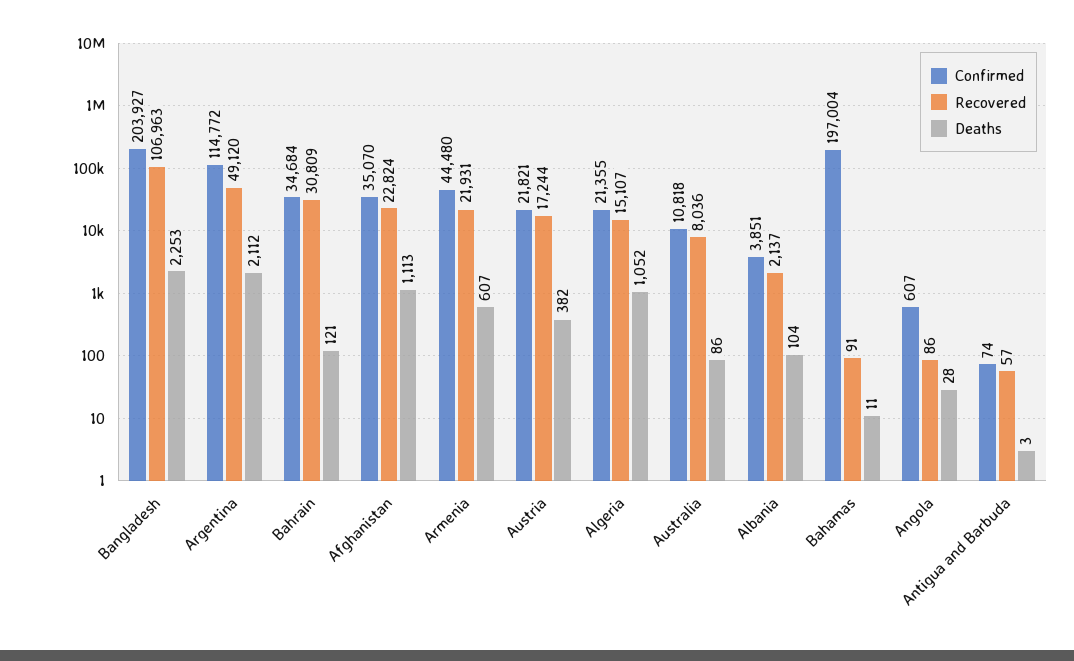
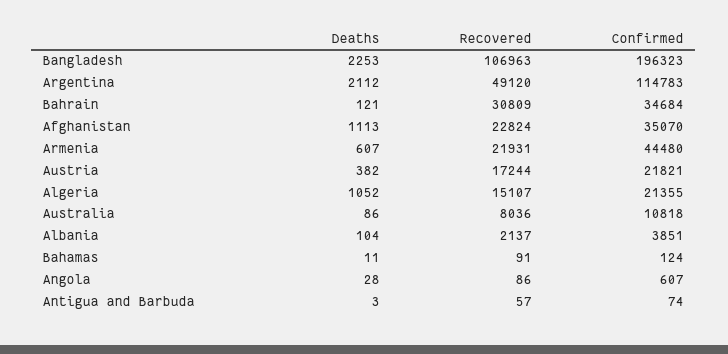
Confirmed, Bangladesh: 203927 -> 196323
Confirmed, Argentina: 114772 -> 114783
Confirmed, Bahamas: 197004 -> 124

